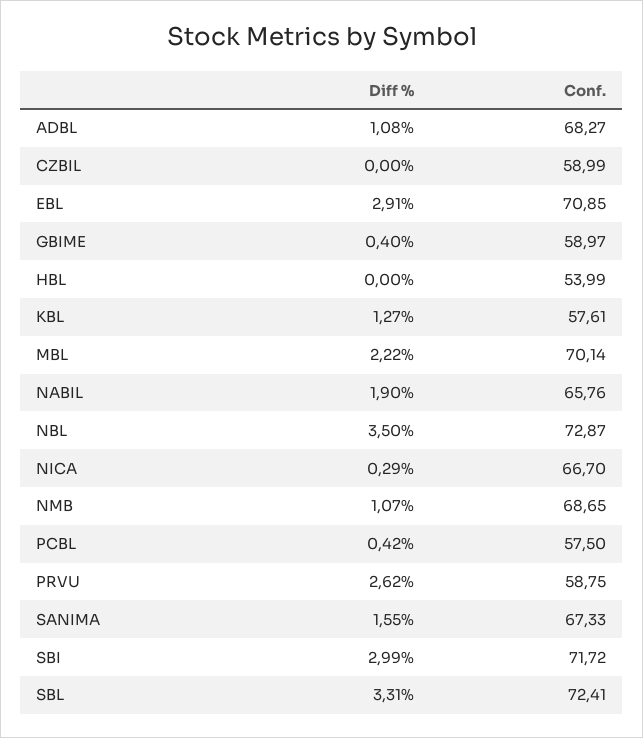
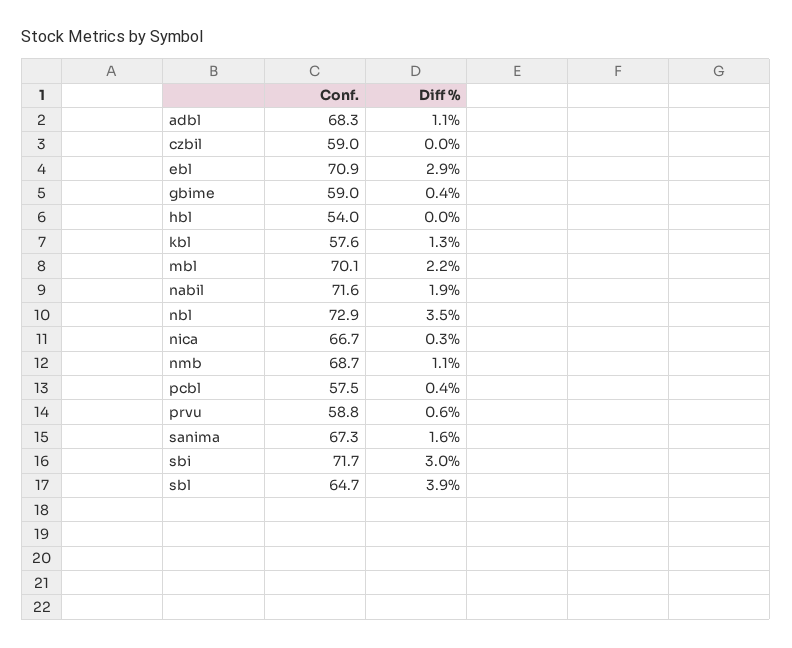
Conf., NABIL: 65.76 -> 71.6
Diff %, PRVU: 2.62 -> 0.6
Diff %, SBL: 3.31 -> 3.9
Conf., SBL: 72.41 -> 64.7

